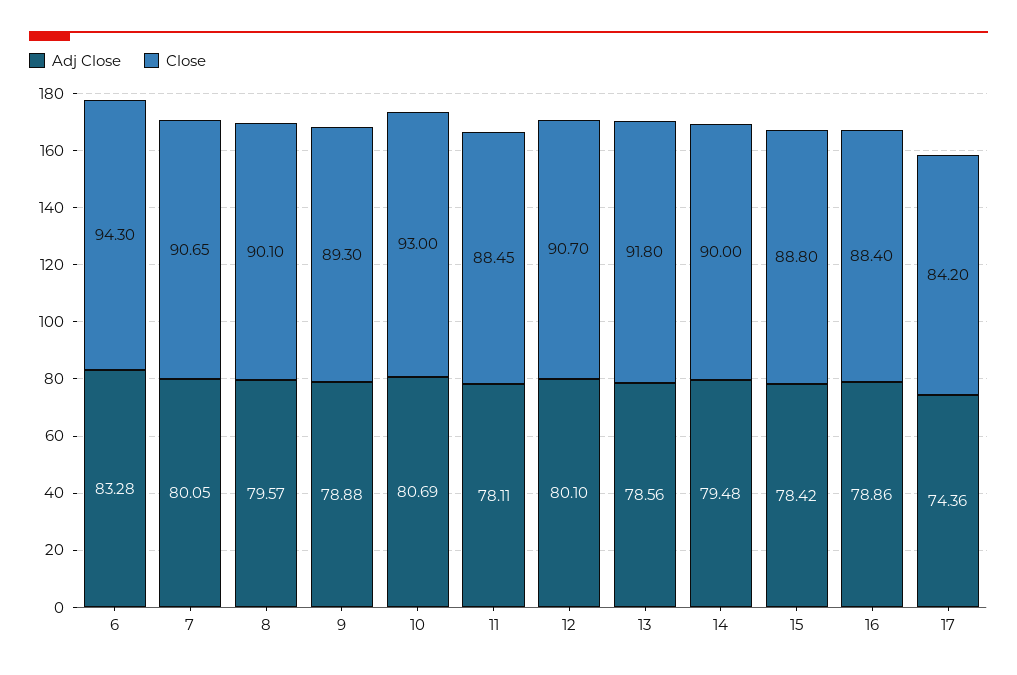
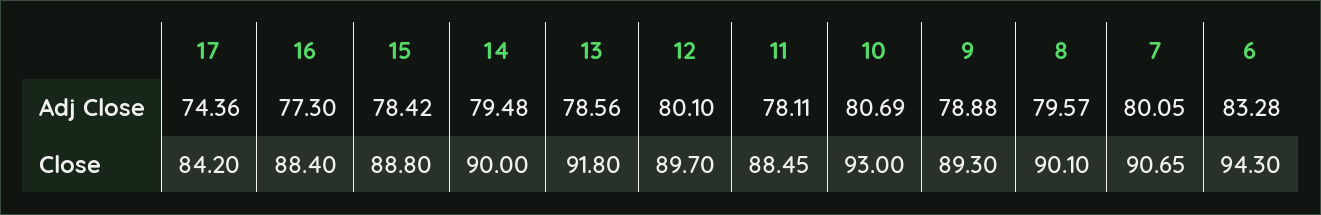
Close, 12: 90.7 -> 89.7
Adj Close, 16: 78.86 -> 77.3

